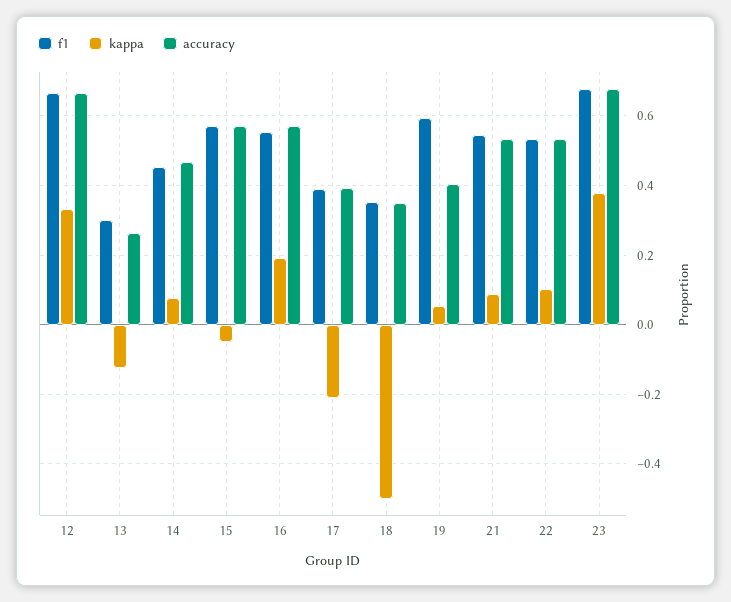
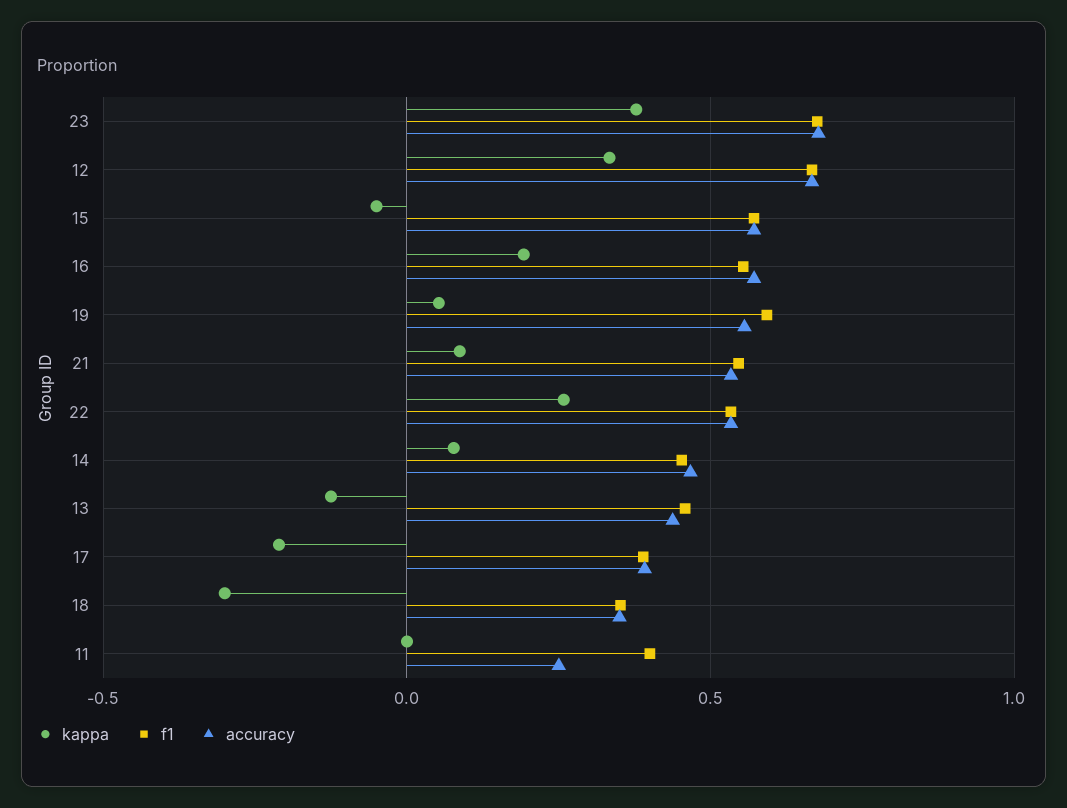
f1, 13: 0.3 -> 0.45
accuracy, 13: 0.26 -> 0.45
kappa, 18: -0.5 -> -0.3
accuracy, 19: 0.4 -> 0.55
kappa, 22: 0.1 -> 0.25
kappa, 11: none -> 0
f1, 11: none -> 0.4
accuracy, 11: none -> 0.25

